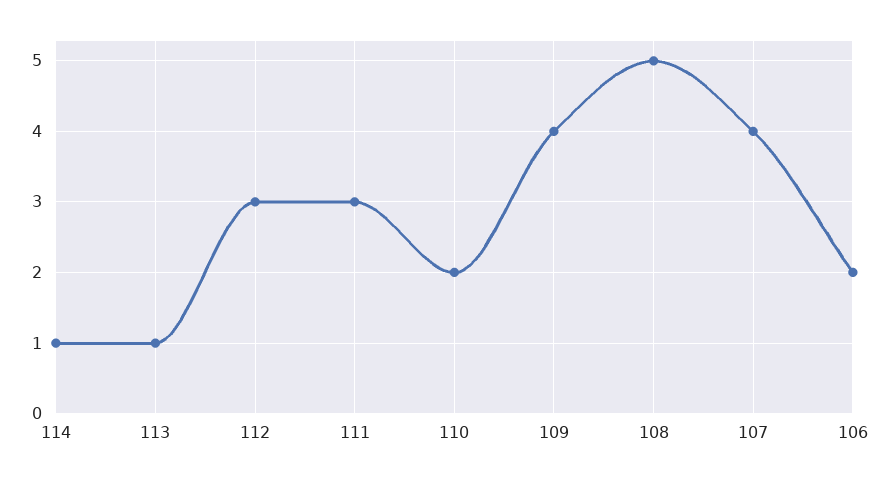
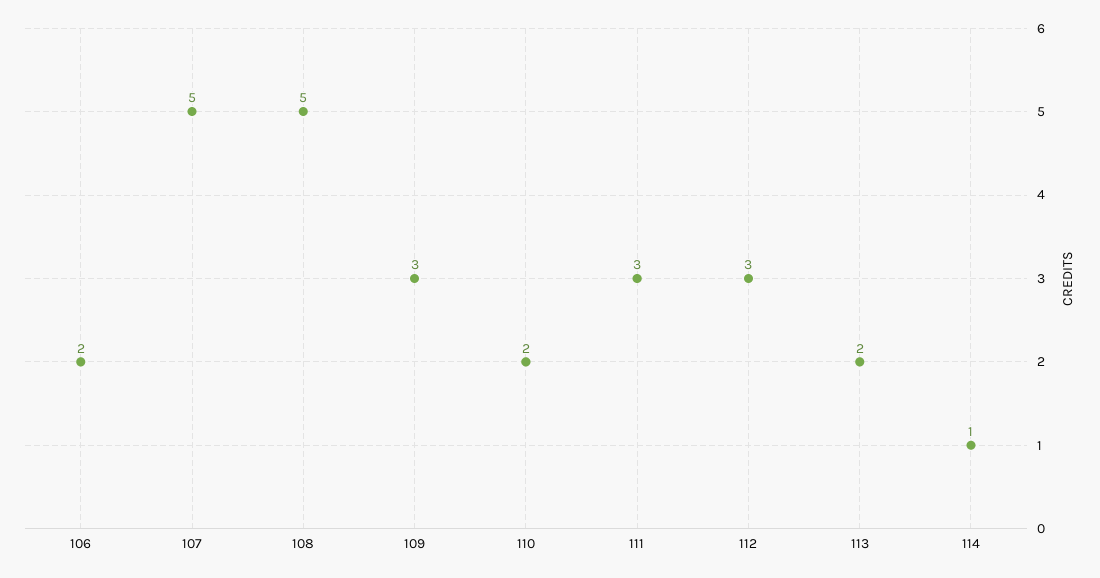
113: 1 -> 2
109: 4 -> 3
107: 4 -> 5

